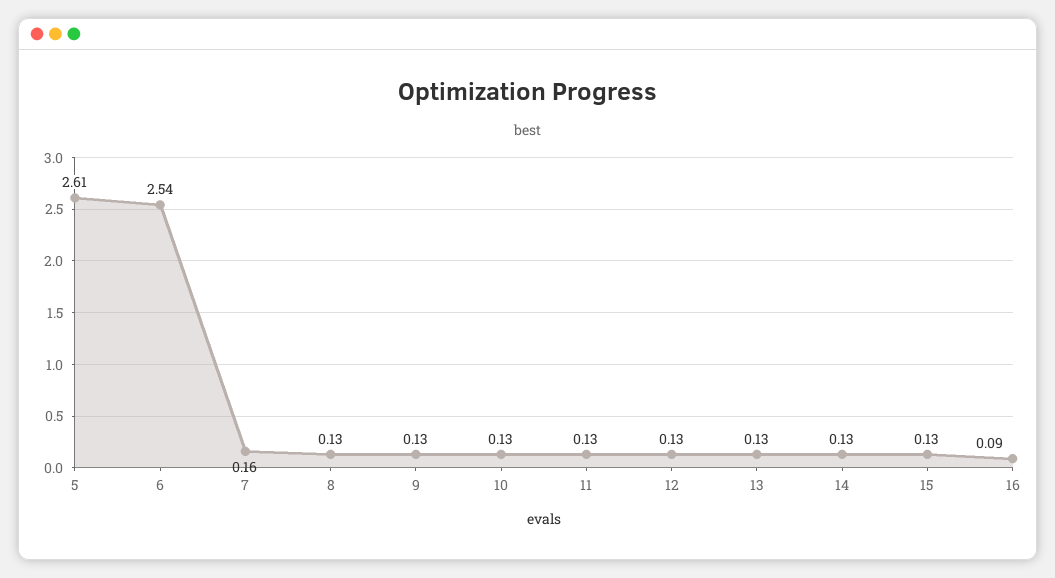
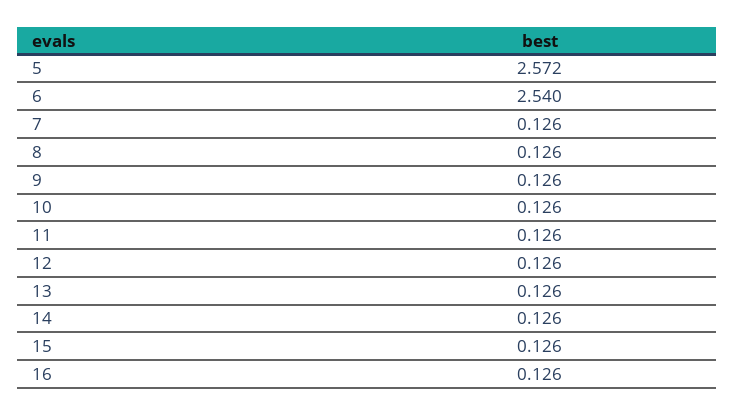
5: 2.61 -> 2.572
7: 0.16 -> 0.126
16: 0.09 -> 0.126

